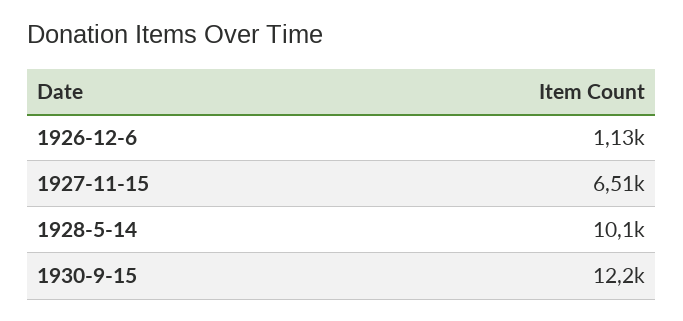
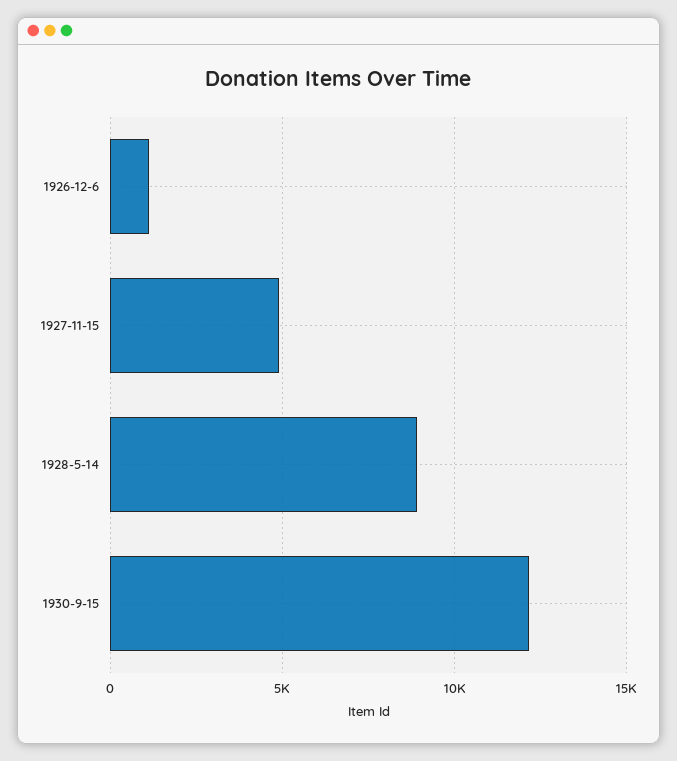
1927-11-15: 6510 -> 5000
1928-5-14: 10100 -> 9000

